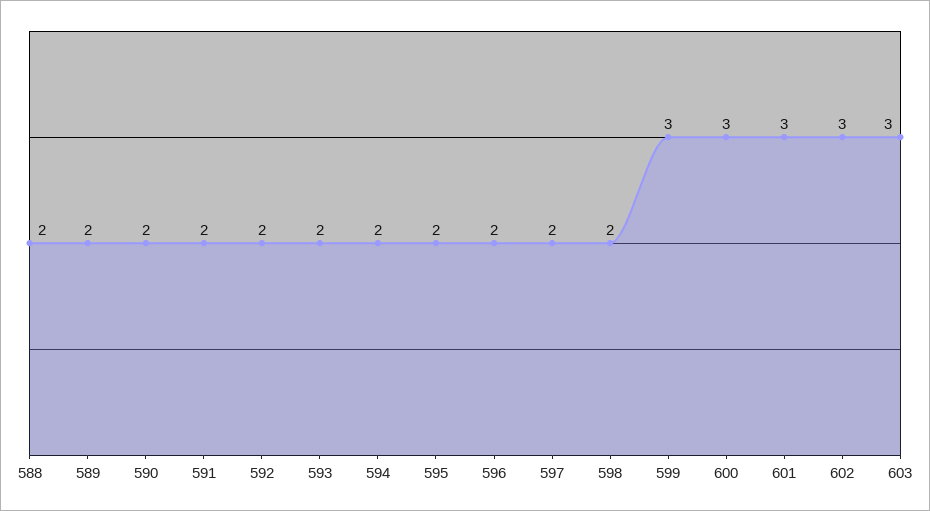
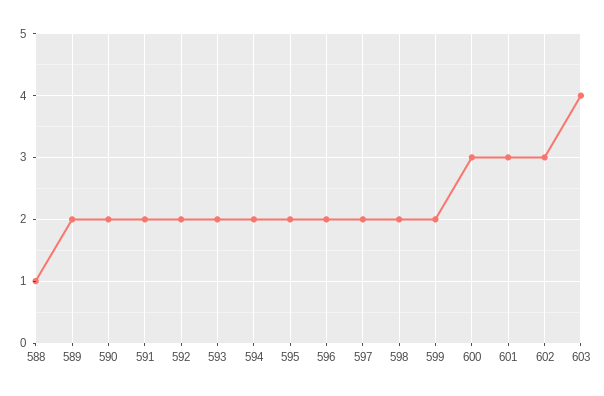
588: 2 -> 1
599: 3 -> 2
603: 3 -> 4

